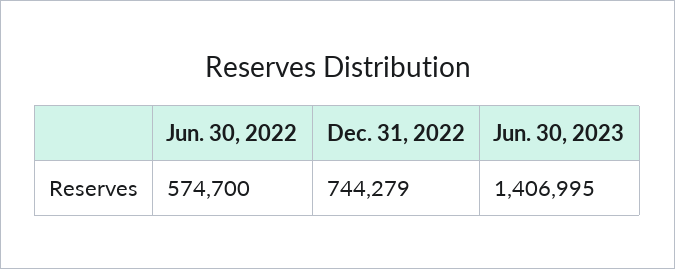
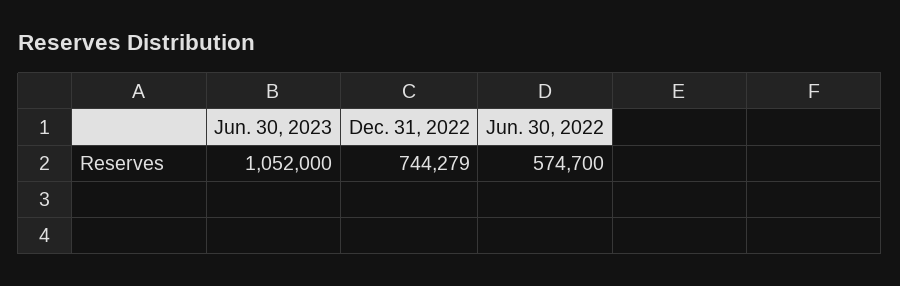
Jun. 30, 2023: 1406995 -> 1052000

